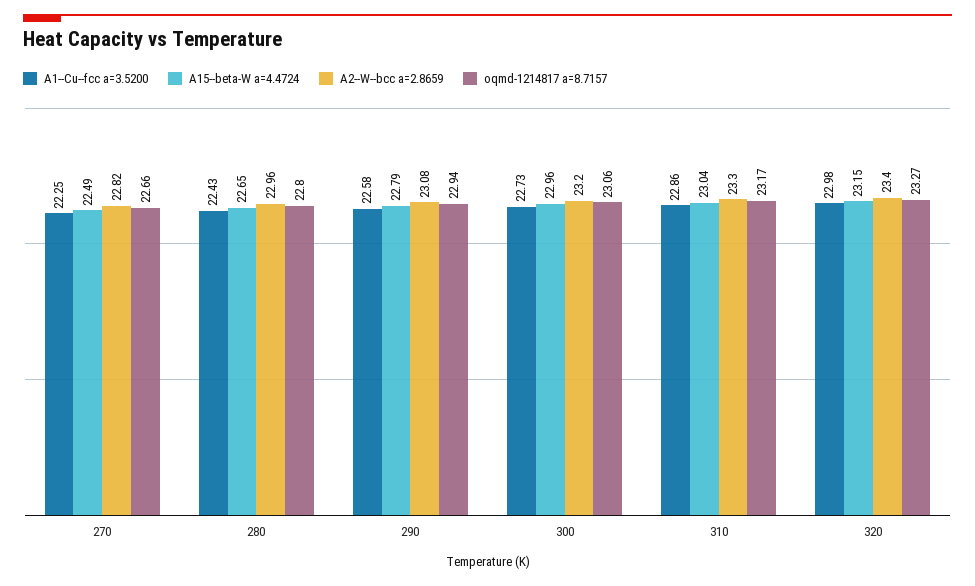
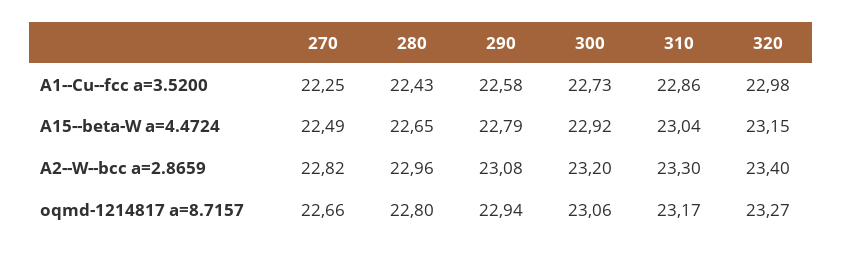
A15--beta-W a=4.4724, 300: 22.96 -> 22.92

